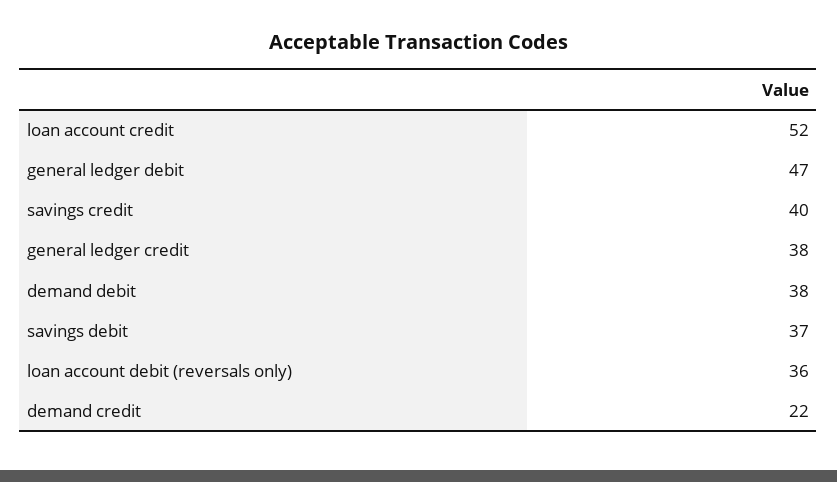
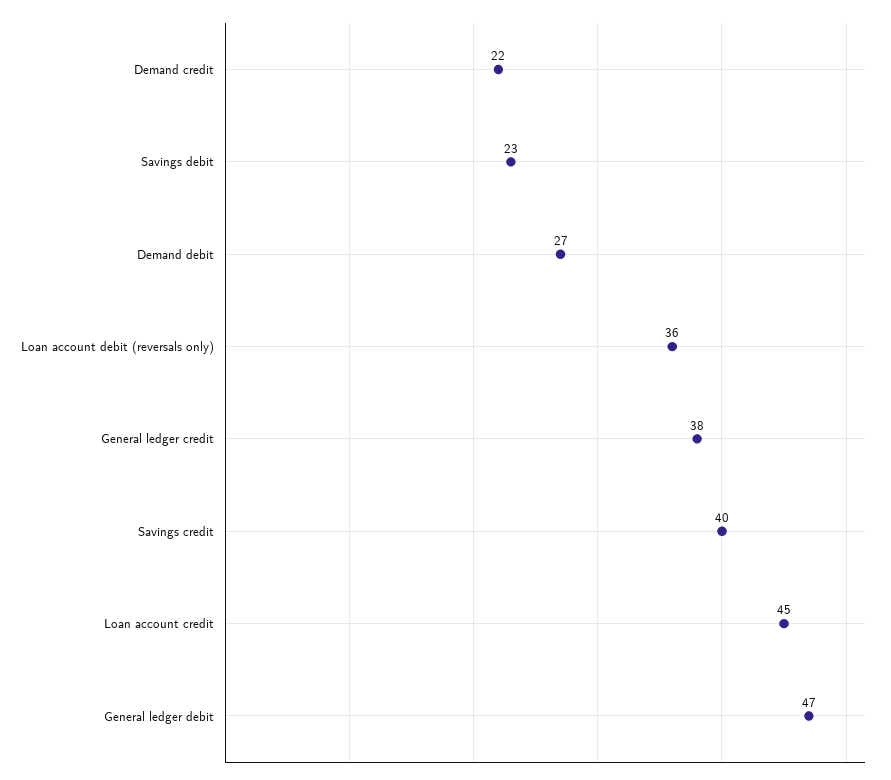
loan account credit: 52 -> 45
demand debit: 38 -> 27
savings debit: 37 -> 23

